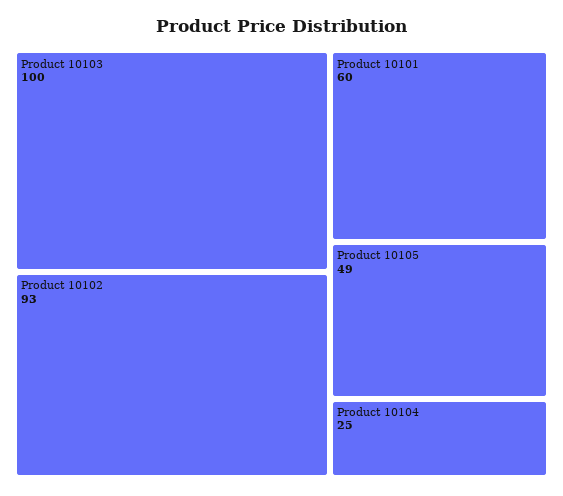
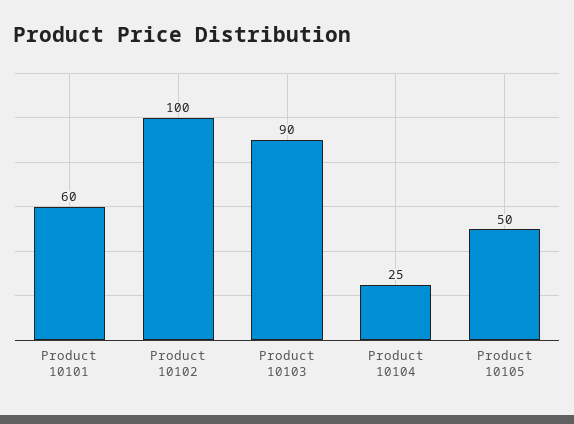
Product 10103: 100 -> 90
Product 10102: 93 -> 100
Product 10105: 49 -> 50

